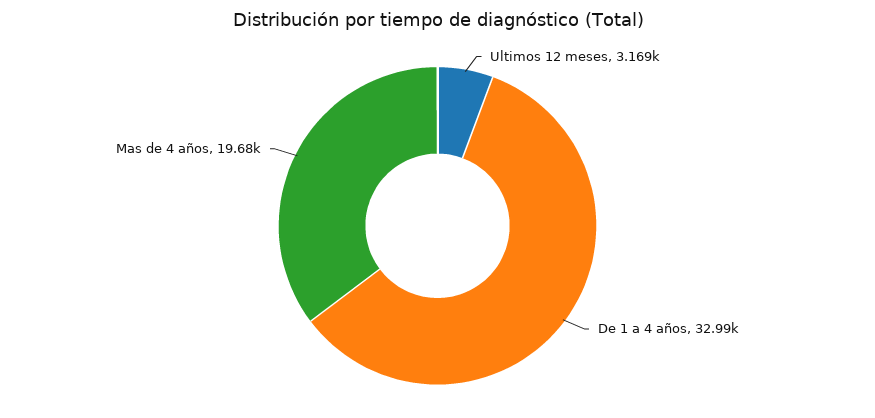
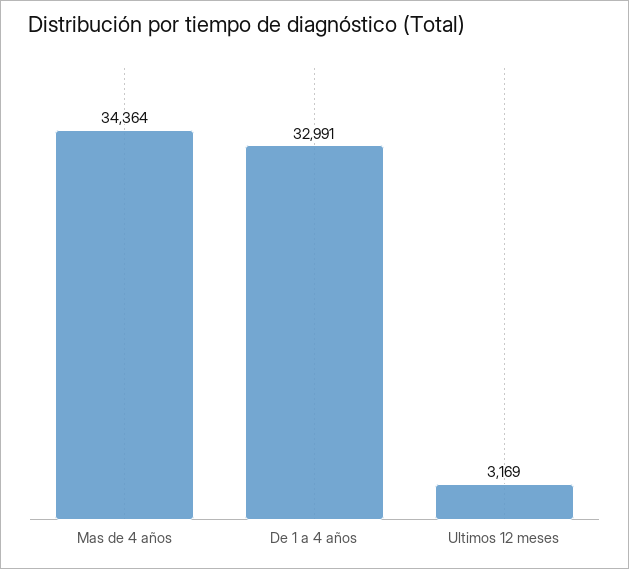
Mas de 4 años: 19680 -> 34364

